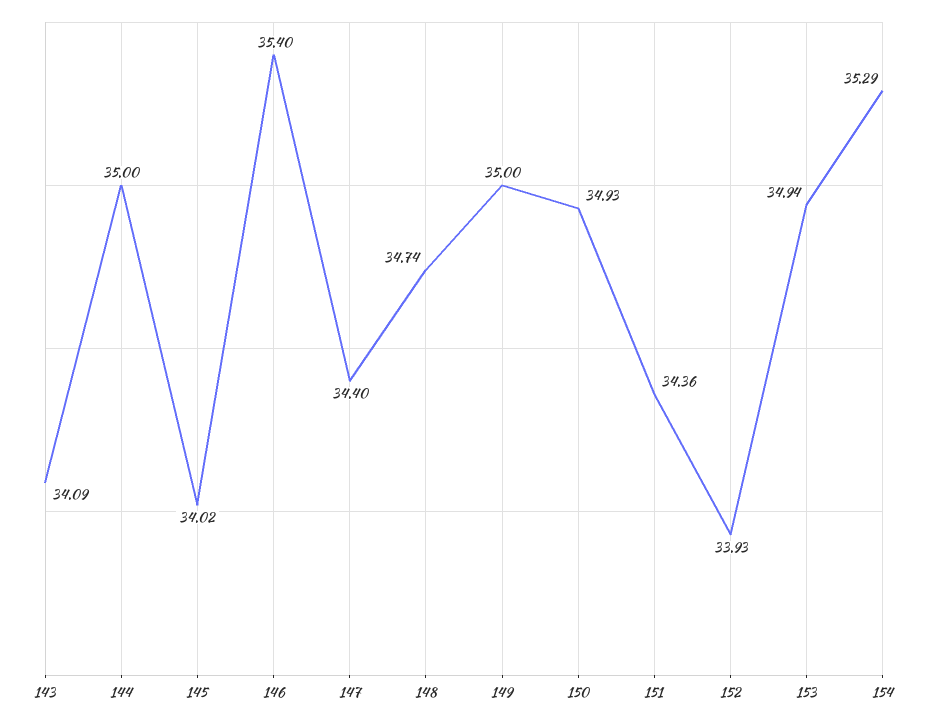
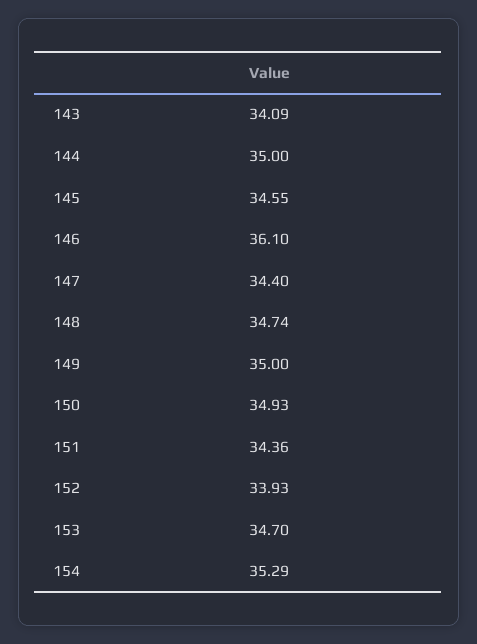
145: 34.02 -> 34.55
146: 35.4 -> 36.1
153: 34.94 -> 34.7

